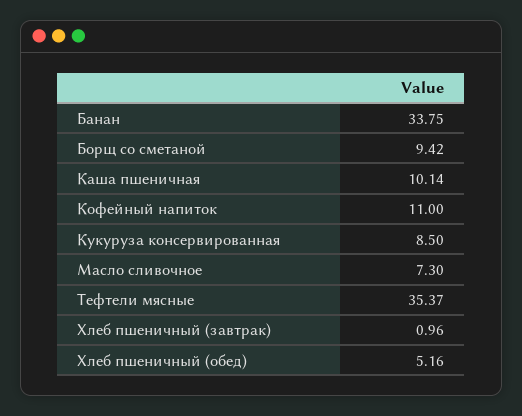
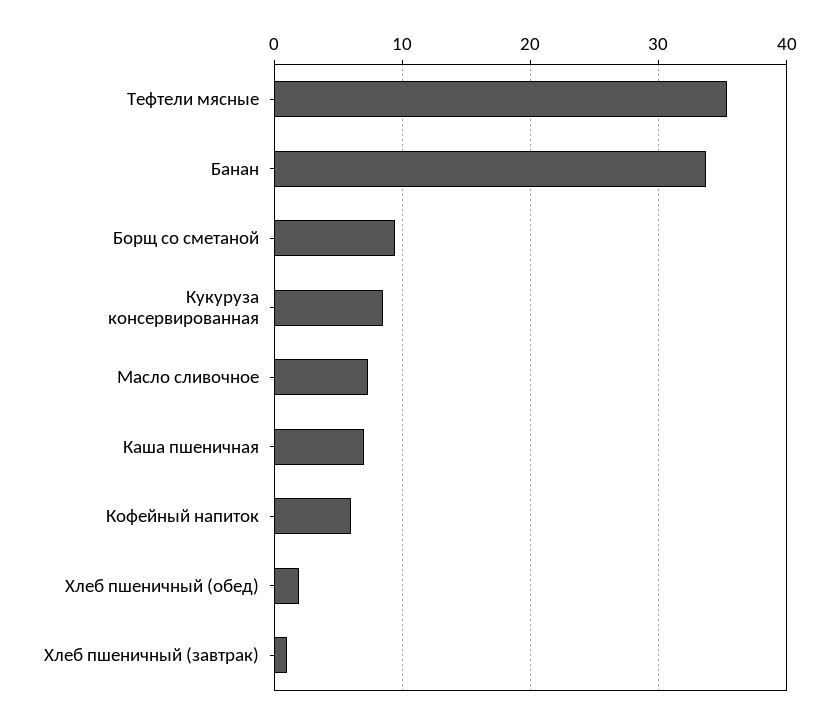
Каша пшеничная: 10.14 -> 7
Кофейный напиток: 11 -> 6
Хлеб пшеничный (обед): 5.16 -> 2

